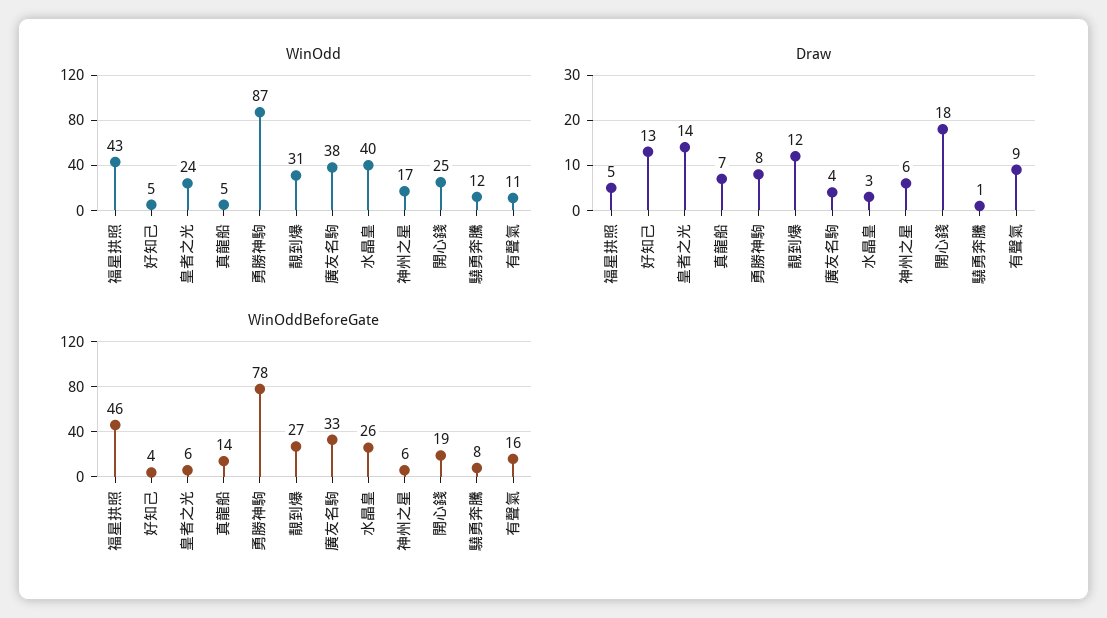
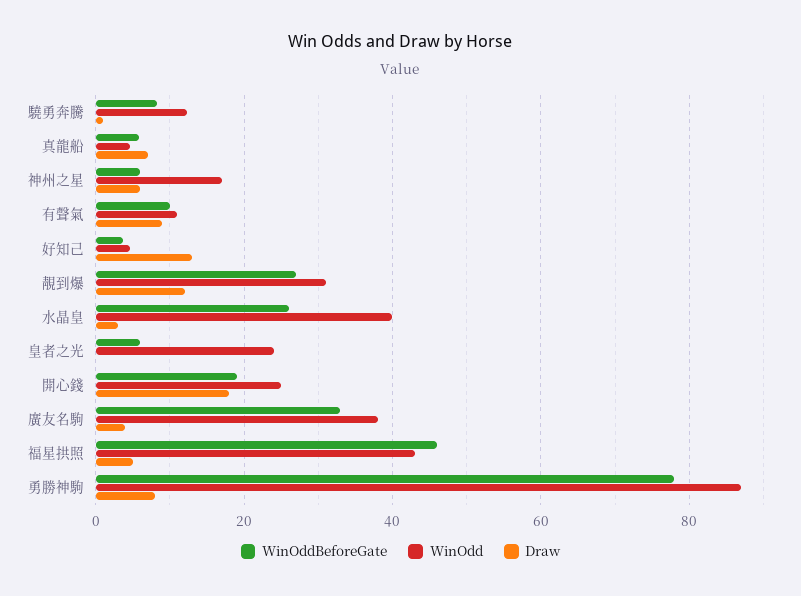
Draw, 皇者之光: 14 -> 0
WinOddBeforeGate, 真龍船: 14 -> 6
WinOddBeforeGate, 有聲氣: 16 -> 10

